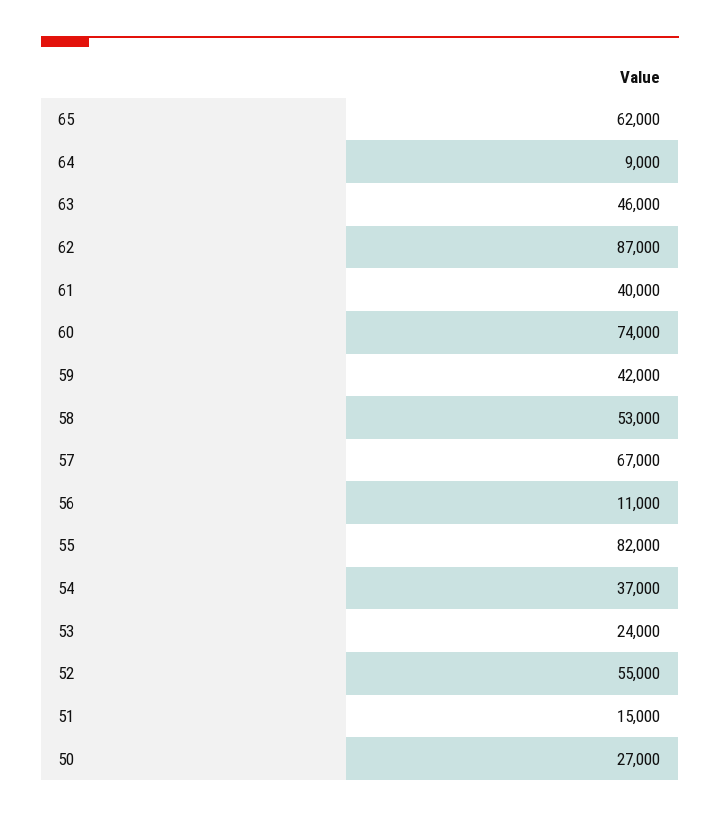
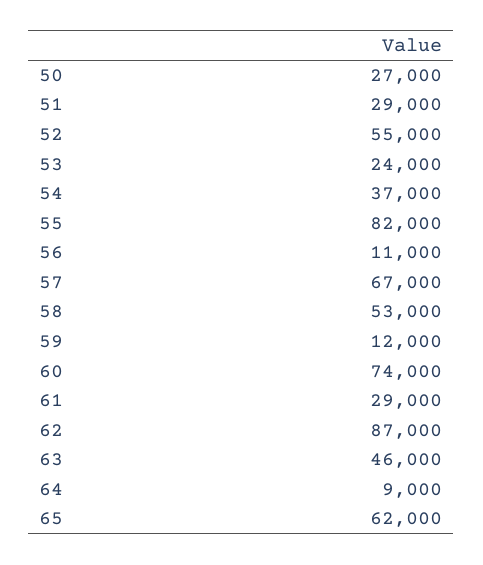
61: 40000 -> 29000
59: 42000 -> 12000
51: 15000 -> 29000

